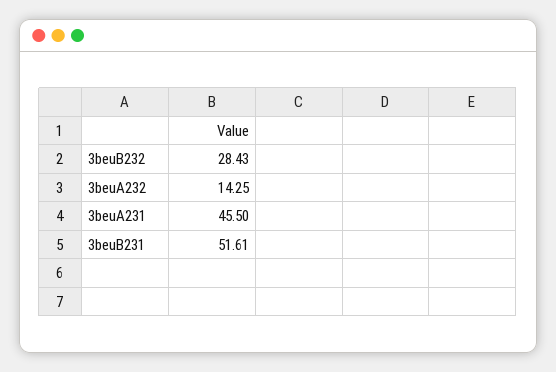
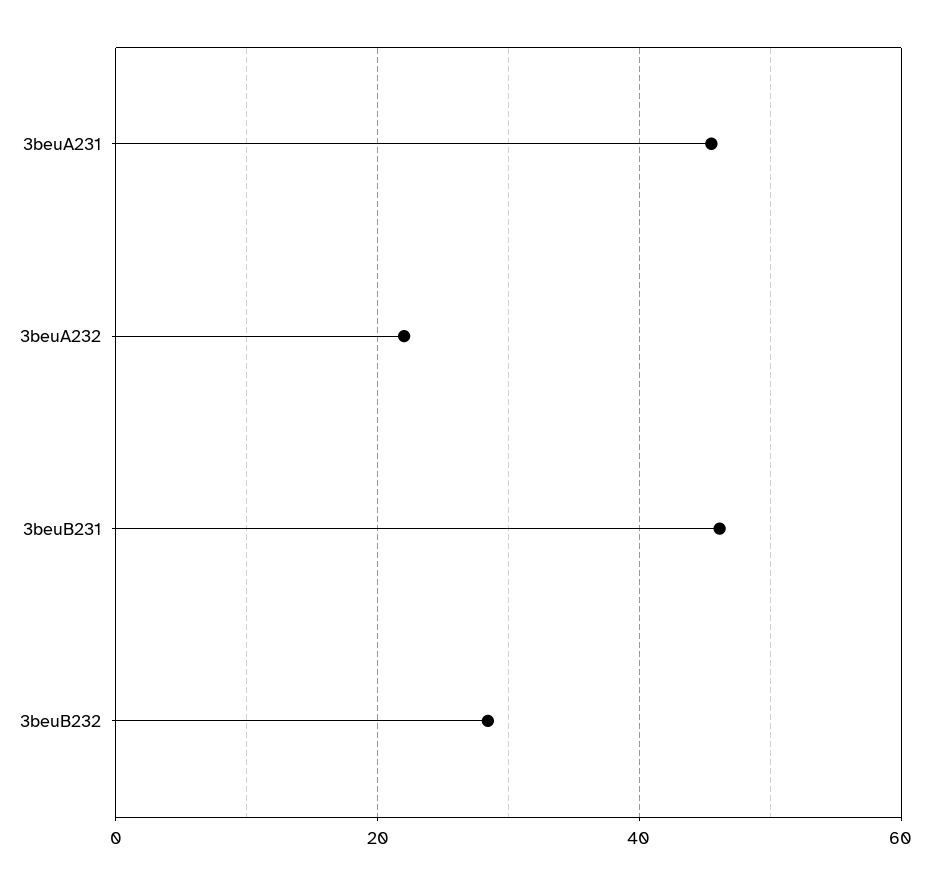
3beuA232: 14.25 -> 22
3beuB231: 51.61 -> 46

